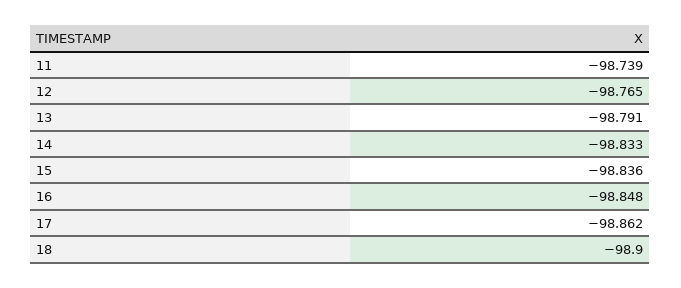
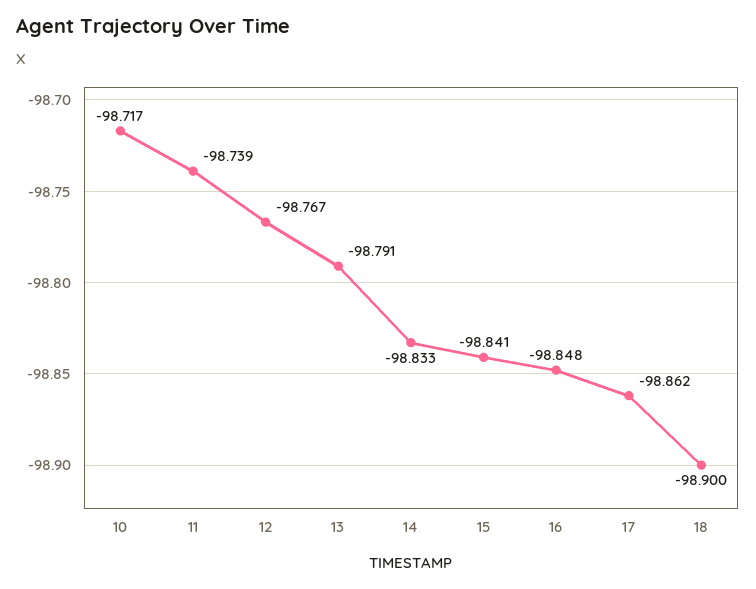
12: -98.765 -> -98.767
15: -98.836 -> -98.841
10: none -> -98.717

